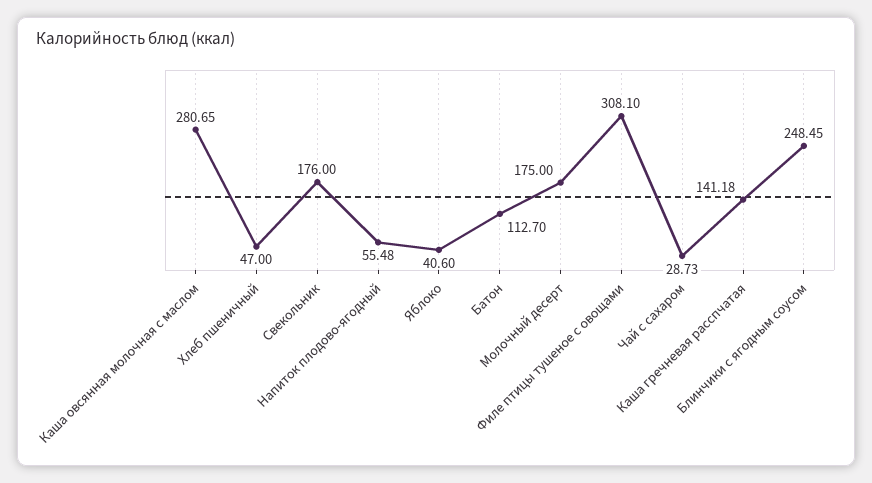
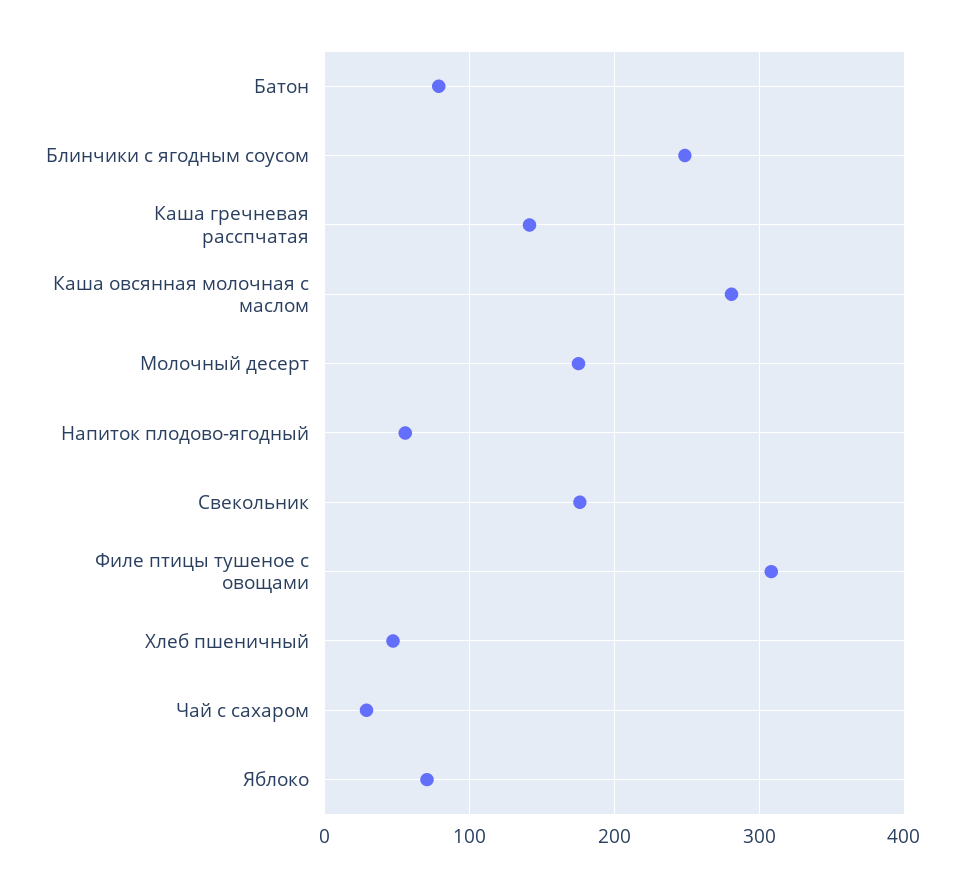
Яблоко: 40.6 -> 70
Батон: 112.7 -> 80

